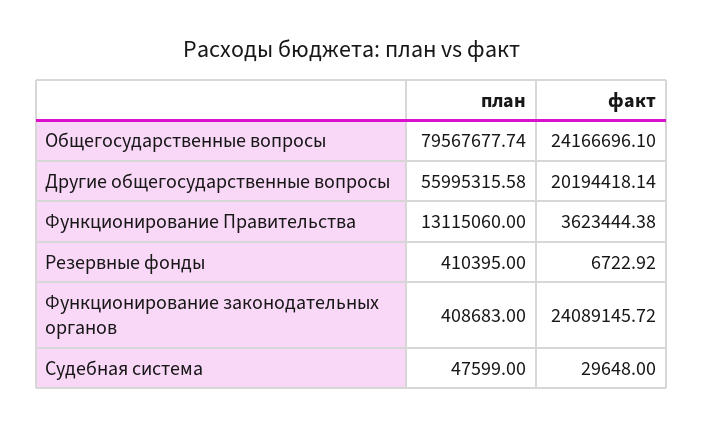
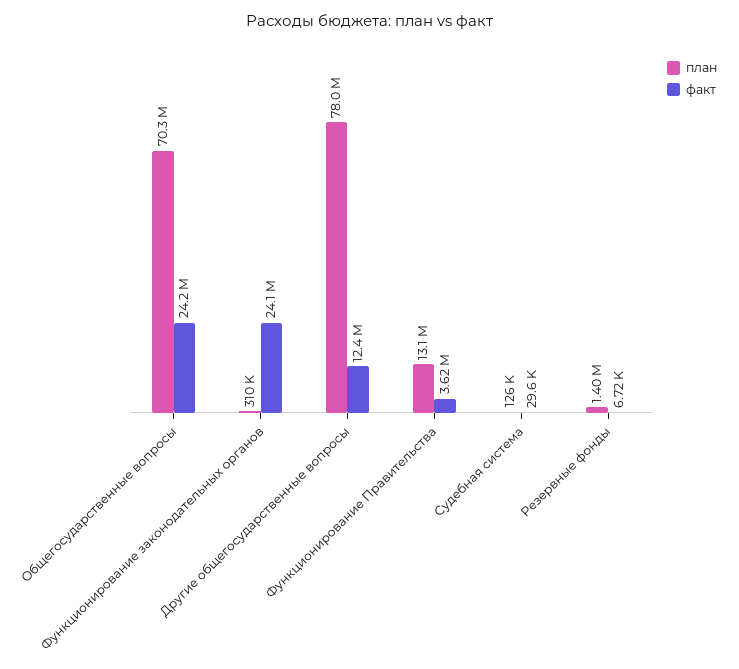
план, Общегосударственные вопросы: 79567677.74 -> 70300000
план, Другие общегосударственные вопросы: 55995315.58 -> 78000000
факт, Другие общегосударственные вопросы: 20194418.14 -> 12400000
план, Резервные фонды: 410395 -> 1400000
план, Функционирование законодательных органов: 408683 -> 310000
план, Судебная система: 47599 -> 126000

